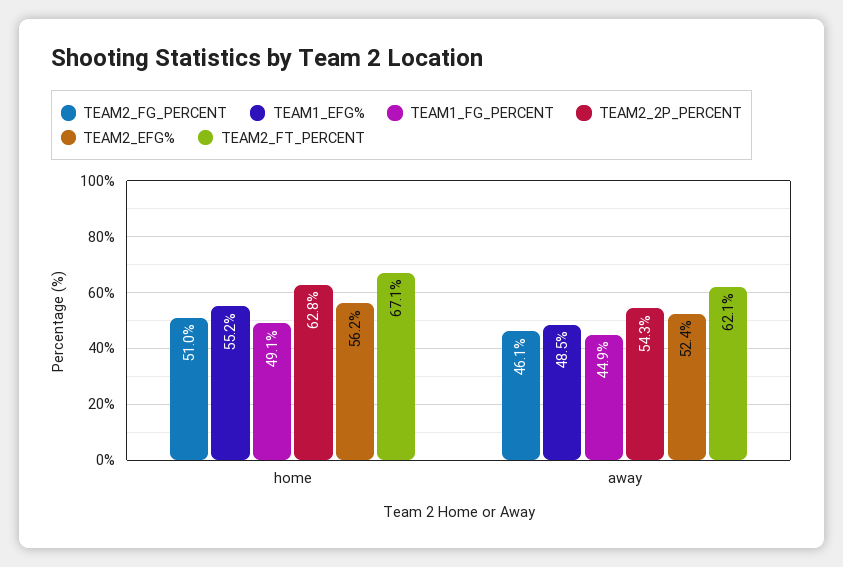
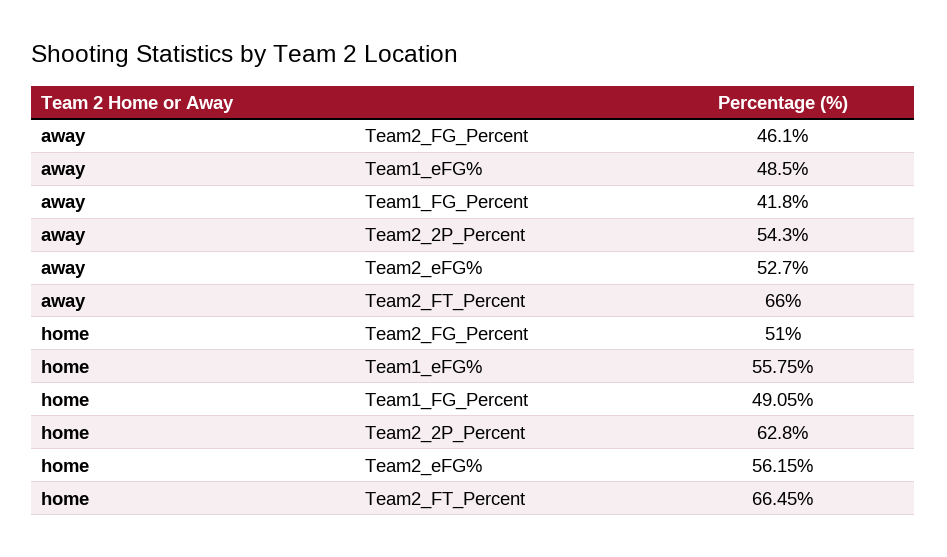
TEAM1_EFG%, home: 55.2 -> 55.75
TEAM2_FT_PERCENT, home: 67.1 -> 66.45
TEAM1_FG_PERCENT, away: 44.9 -> 41.8
TEAM2_EFG%, away: 52.4 -> 52.7
TEAM2_FT_PERCENT, away: 62.1 -> 66

